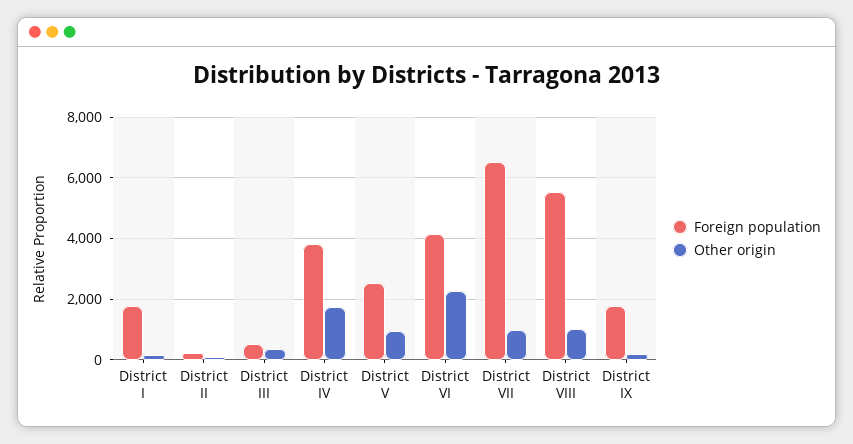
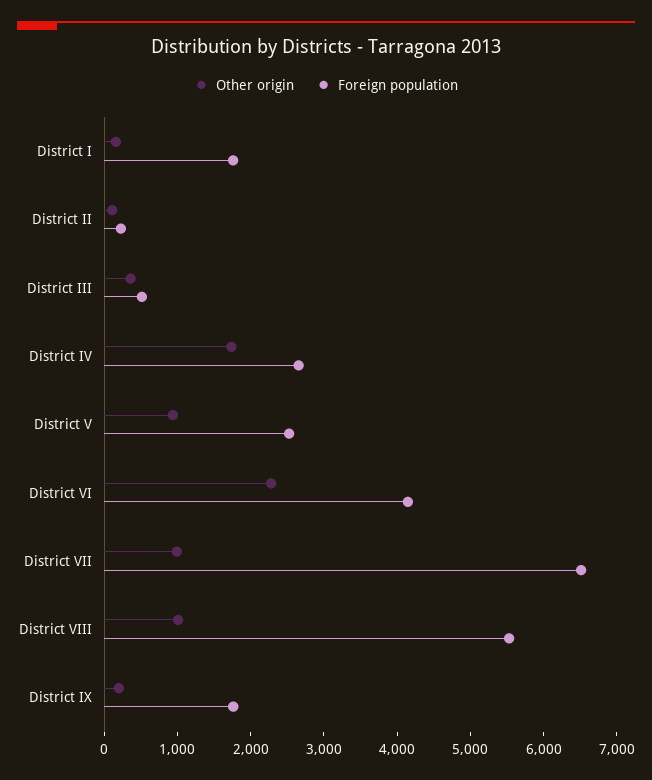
Foreign population, District IV: 3800 -> 2600

